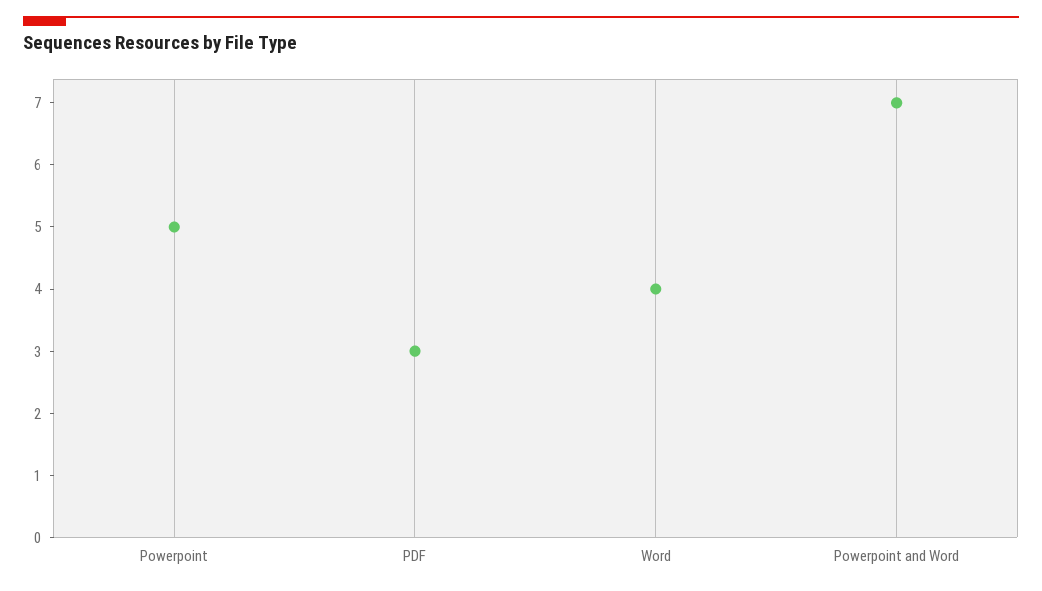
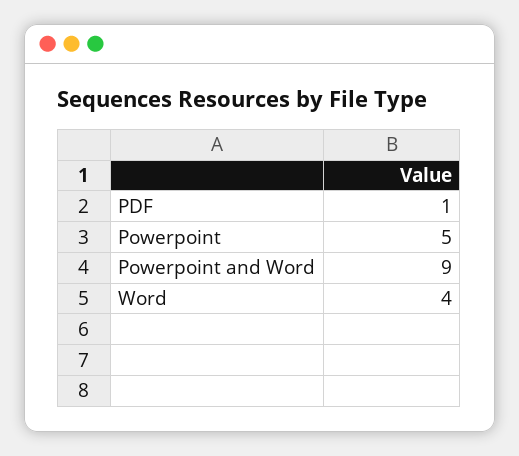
PDF: 3 -> 1
Powerpoint and Word: 7 -> 9

